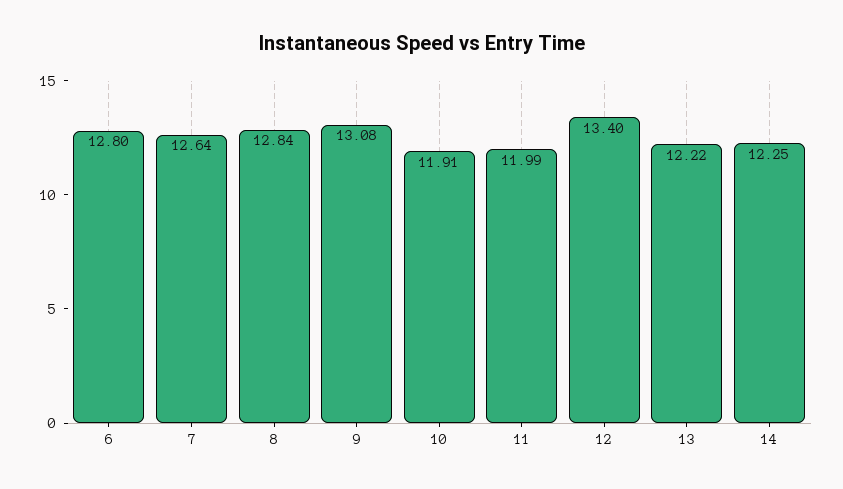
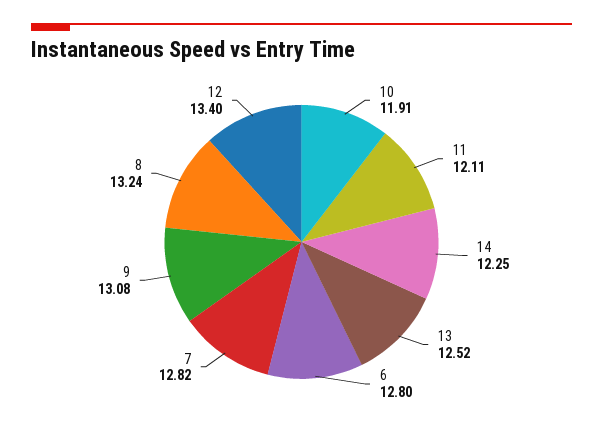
7: 12.64 -> 12.82
8: 12.84 -> 13.24
11: 11.99 -> 12.11
13: 12.22 -> 12.52

